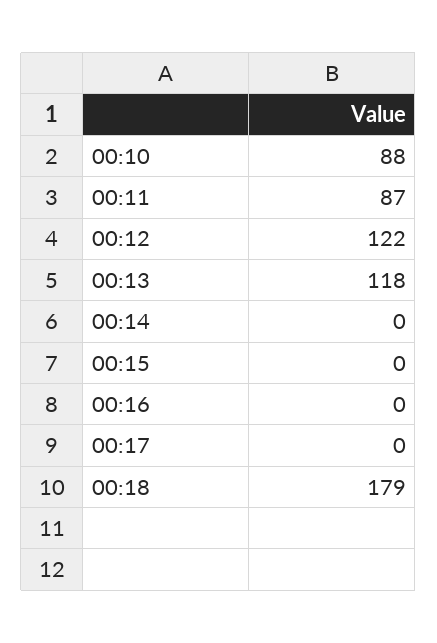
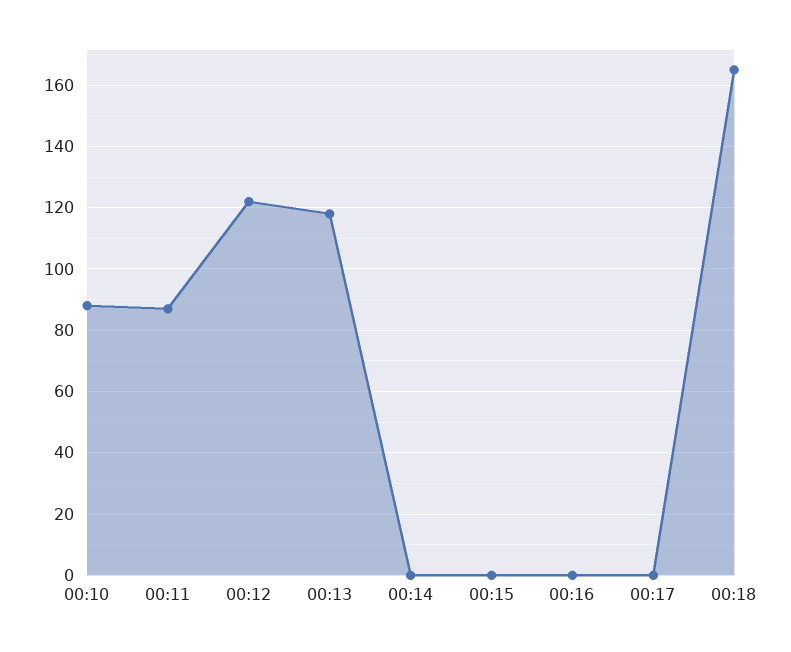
00:18: 179 -> 165

